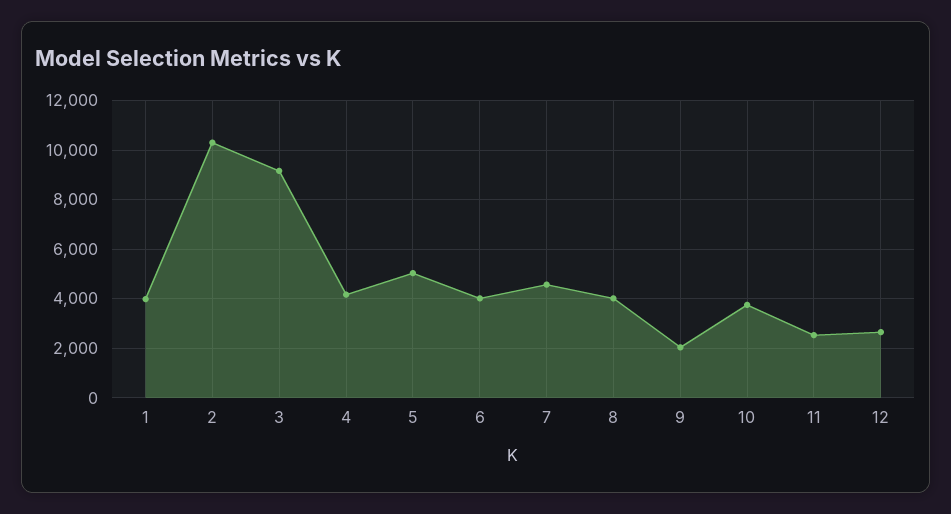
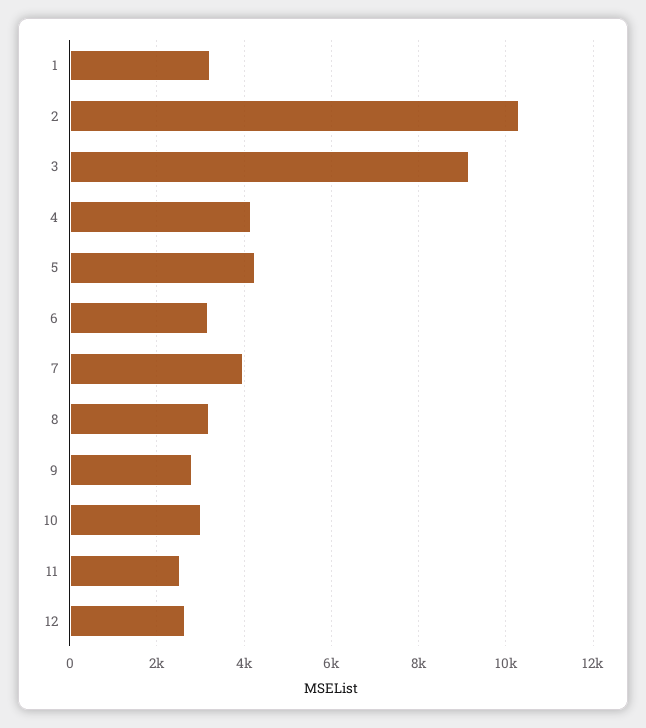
1: 4000 -> 3200
5: 5000 -> 4200
6: 4000 -> 3200
7: 4500 -> 4000
8: 4000 -> 3200
9: 2000 -> 2800
10: 3750 -> 3000

